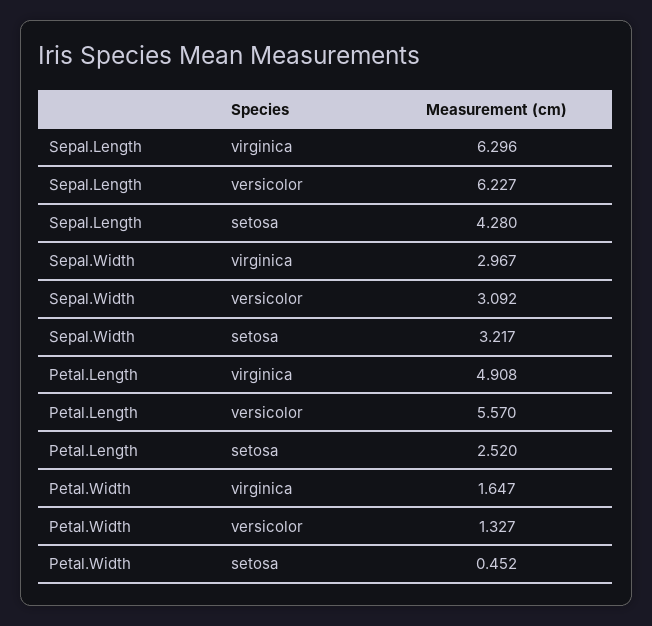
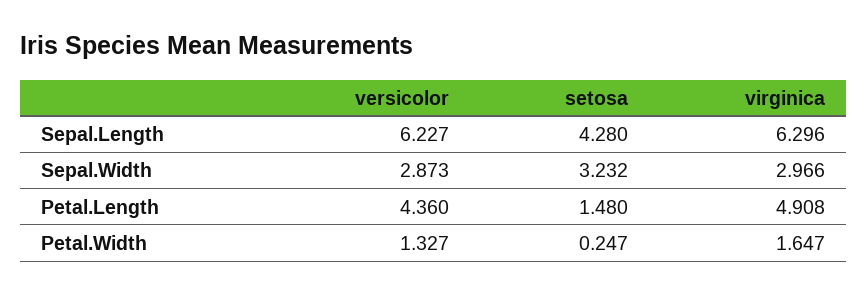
Sepal.Width, virginica: 2.967 -> 2.966
Sepal.Width, versicolor: 3.092 -> 2.873
Sepal.Width, setosa: 3.217 -> 3.232
Petal.Length, versicolor: 5.57 -> 4.36
Petal.Length, setosa: 2.52 -> 1.48
Petal.Width, setosa: 0.452 -> 0.247

